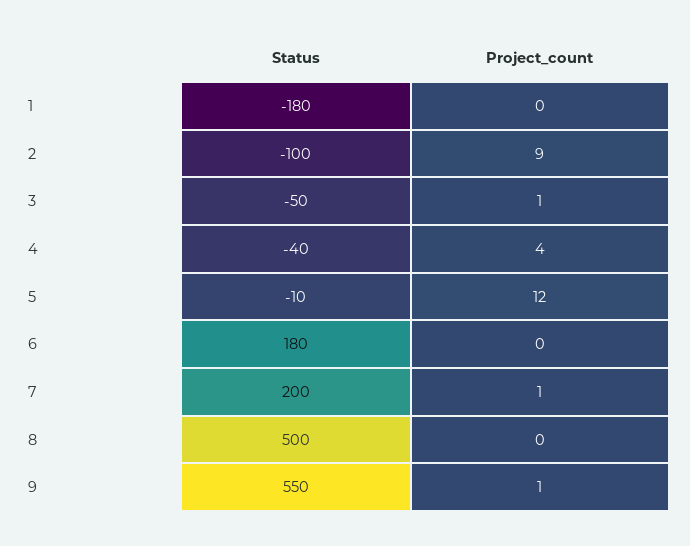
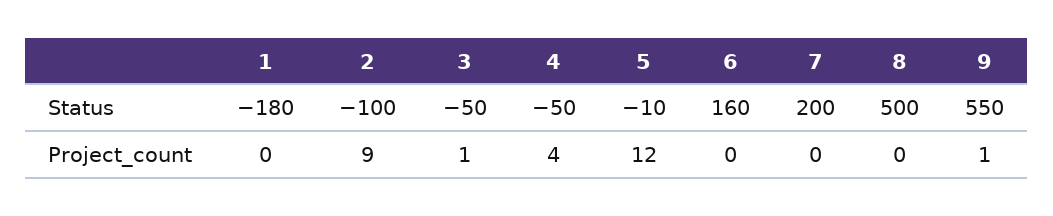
Status, 4: -40 -> -50
Status, 6: 180 -> 160
Project_count, 7: 1 -> 0

